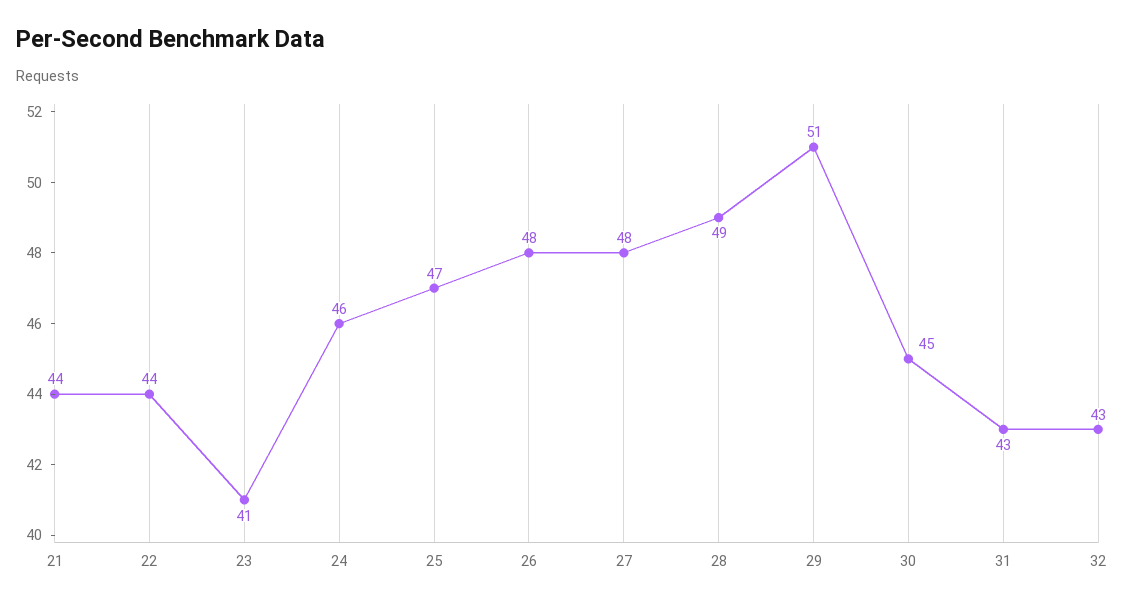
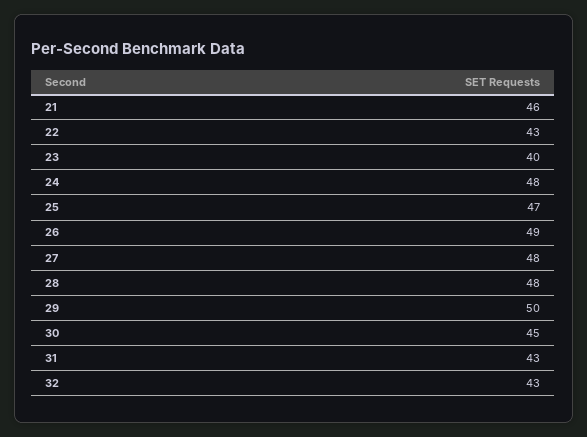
21: 44 -> 46
22: 44 -> 43
23: 41 -> 40
24: 46 -> 48
26: 48 -> 49
28: 49 -> 48
29: 51 -> 50

